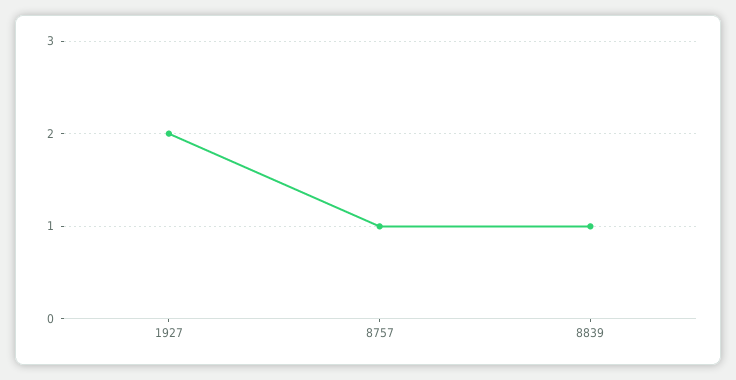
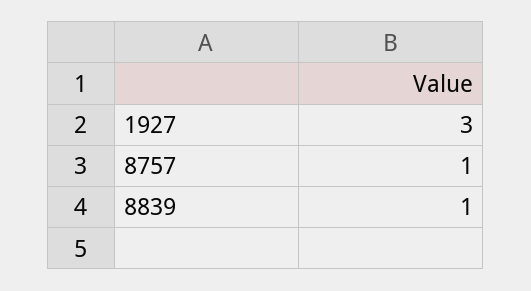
1927: 2 -> 3

